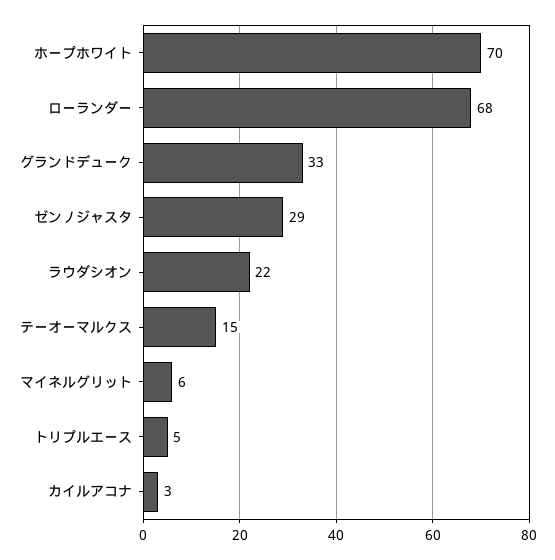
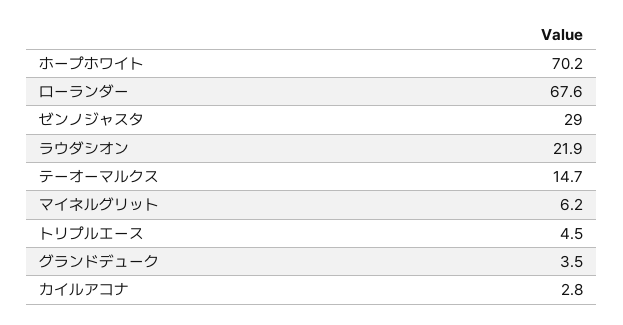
グランドデューク: 33 -> 3.5

